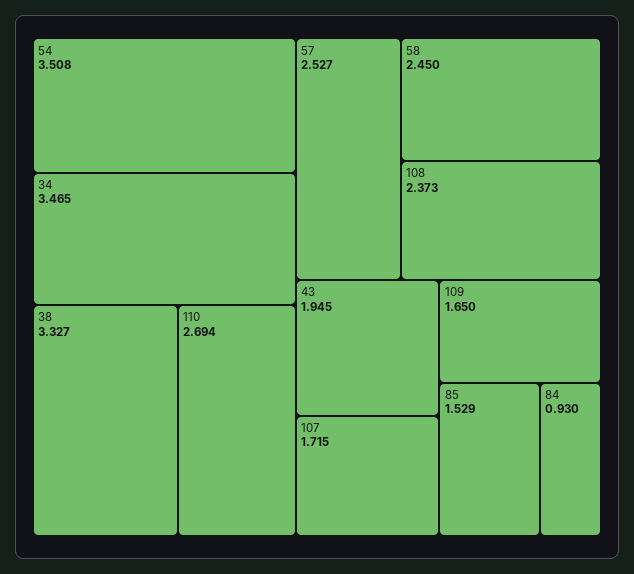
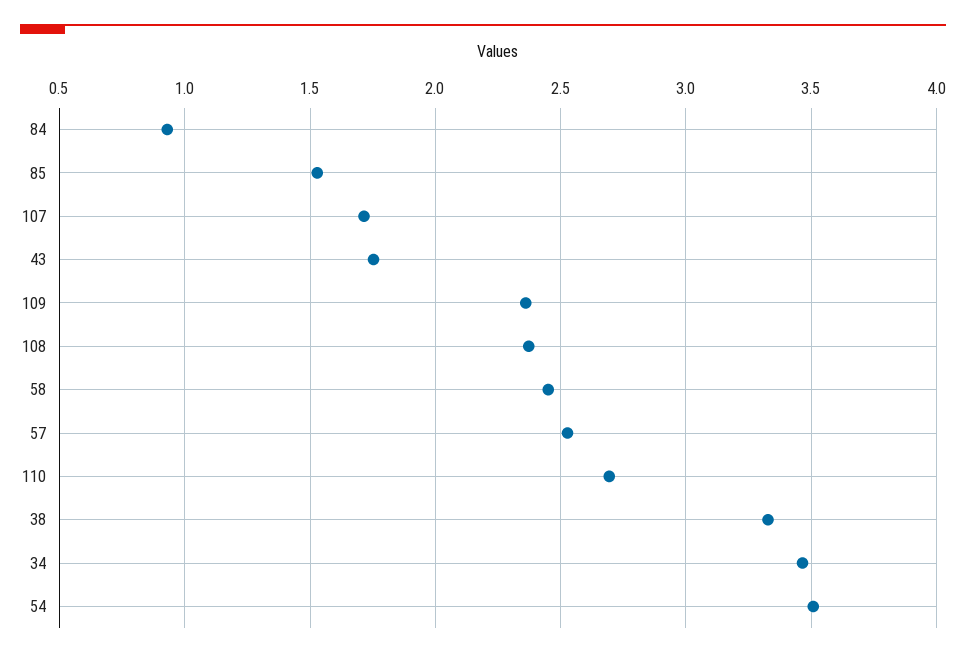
43: 1.945 -> 1.75
109: 1.65 -> 2.35

